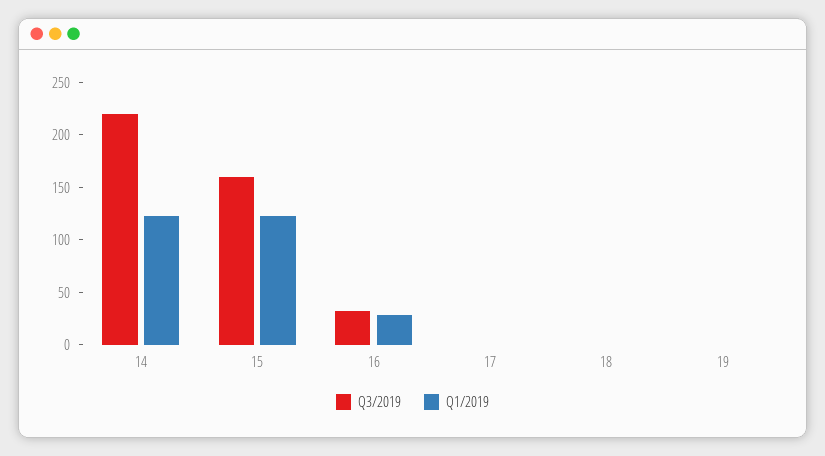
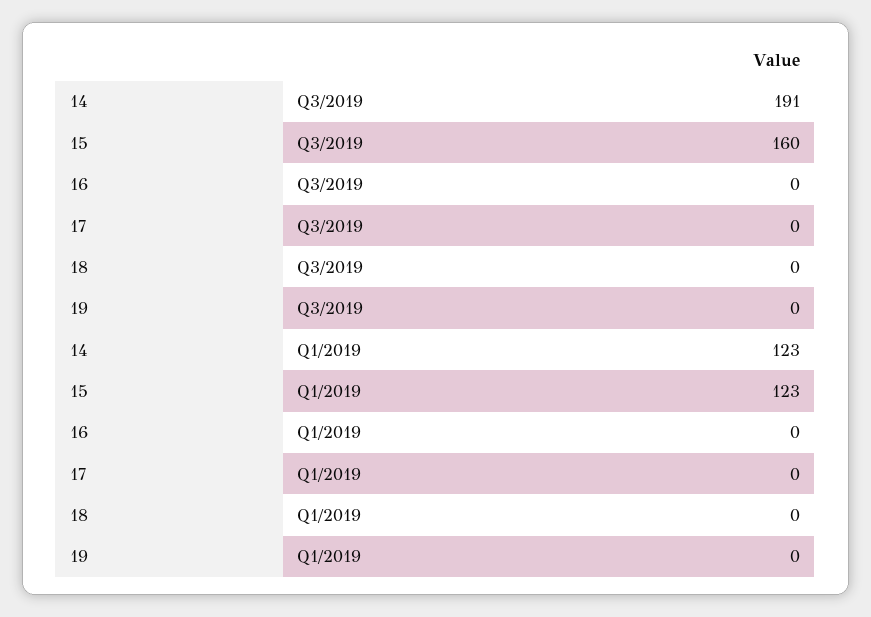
Q3/2019, 14: 220 -> 191
Q3/2019, 16: 30 -> 0
Q1/2019, 16: 30 -> 0

